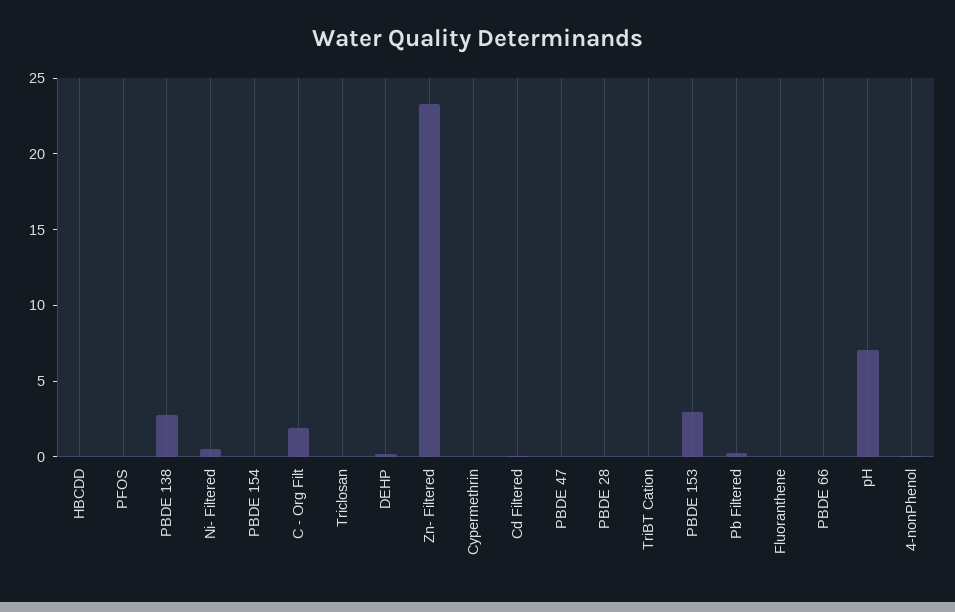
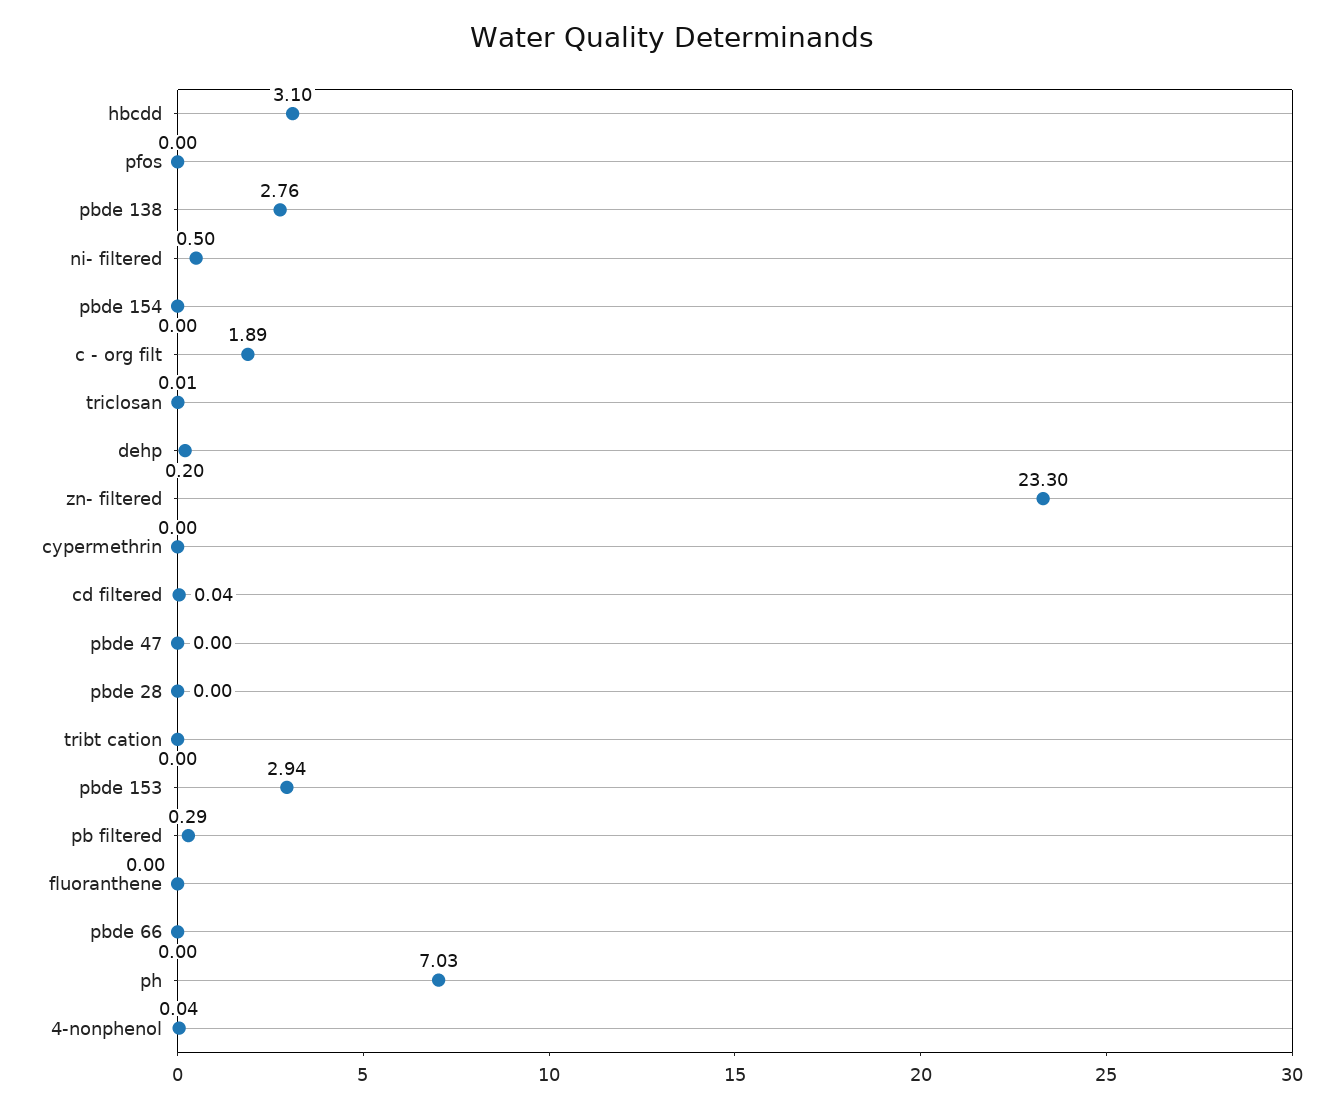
HBCDD: 0 -> 3.1

